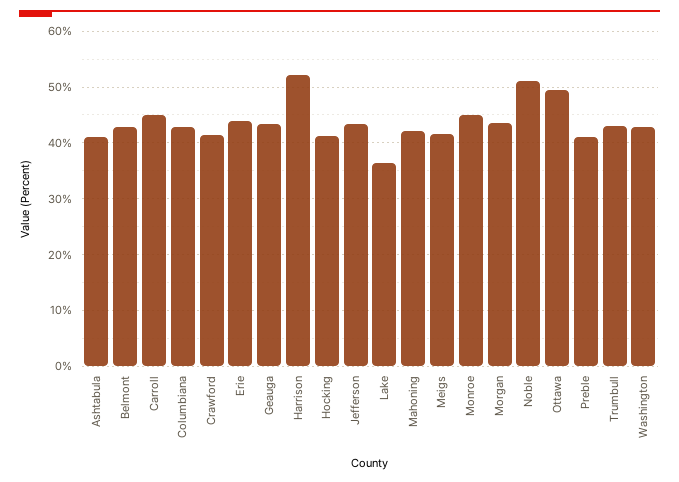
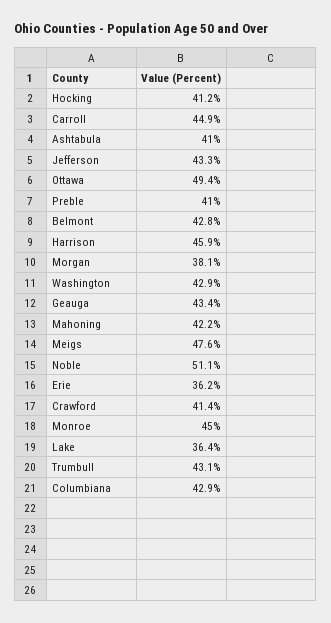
Erie: 44 -> 36.2
Harrison: 52 -> 45.9
Meigs: 42 -> 47.6
Morgan: 44 -> 38.1

